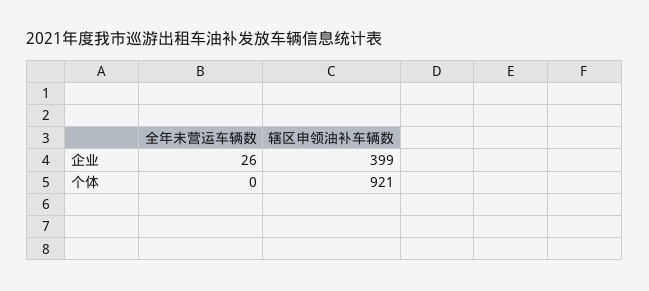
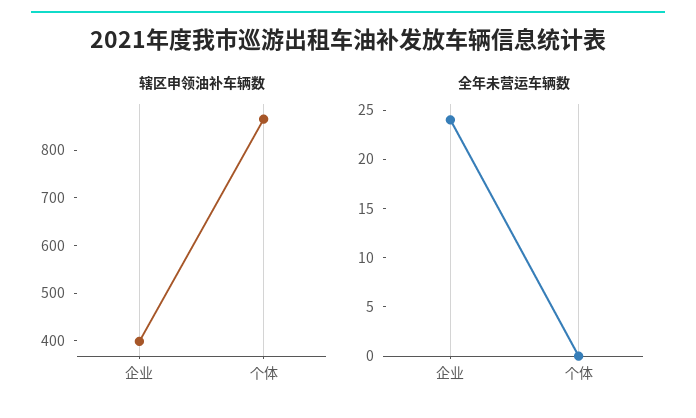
全年未营运车辆数, 企业: 26 -> 24
辖区申领油补车辆数, 个体: 921 -> 860

